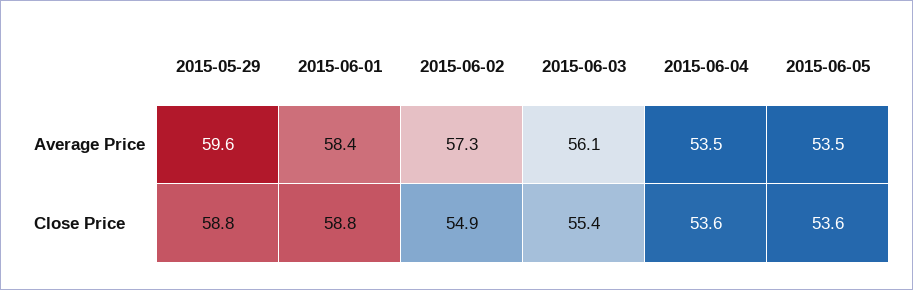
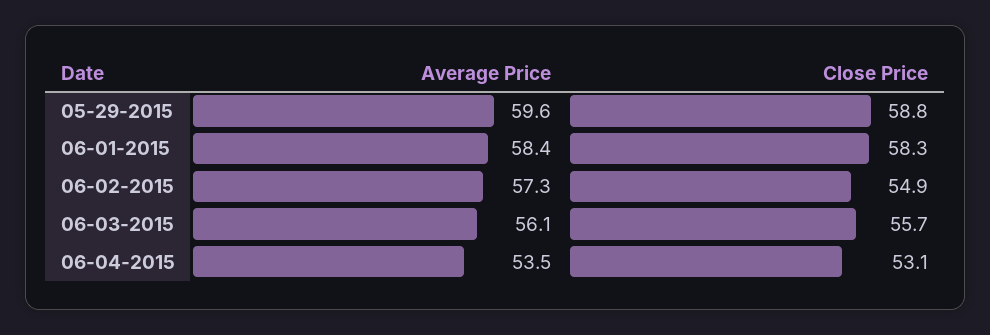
2015-06-05, Average Price: 53.5 -> none
2015-06-01, Close Price: 58.8 -> 58.3
2015-06-03, Close Price: 55.4 -> 55.7
2015-06-04, Close Price: 53.6 -> 53.1
2015-06-05, Close Price: 53.6 -> none

